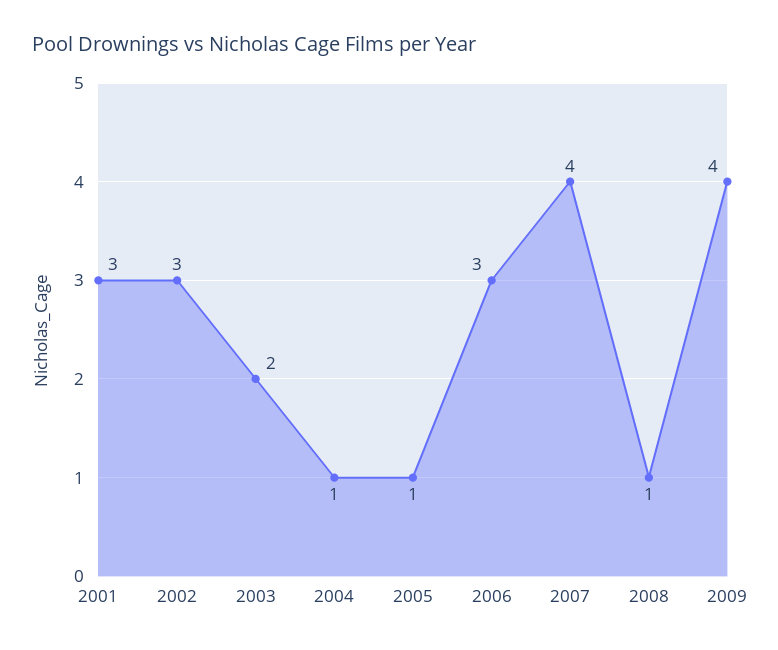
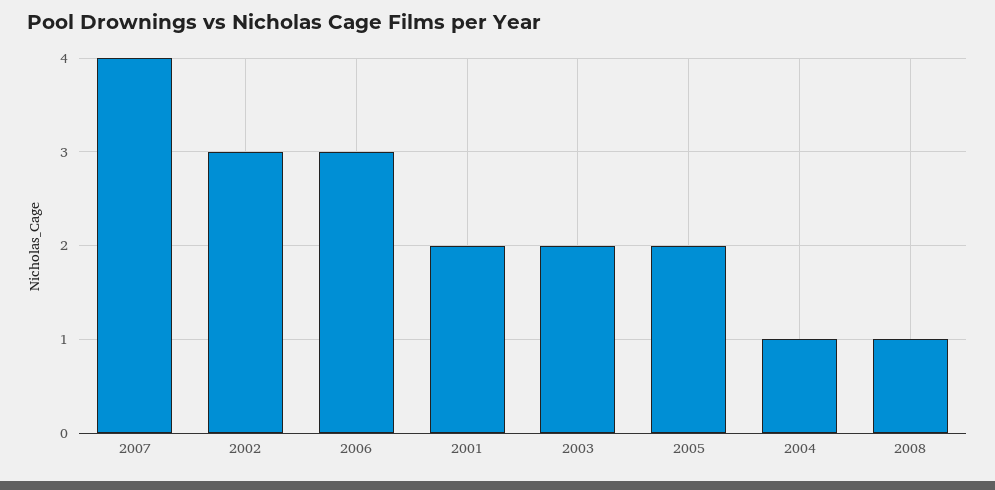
2001: 3 -> 2
2005: 1 -> 2
2009: 4 -> none

